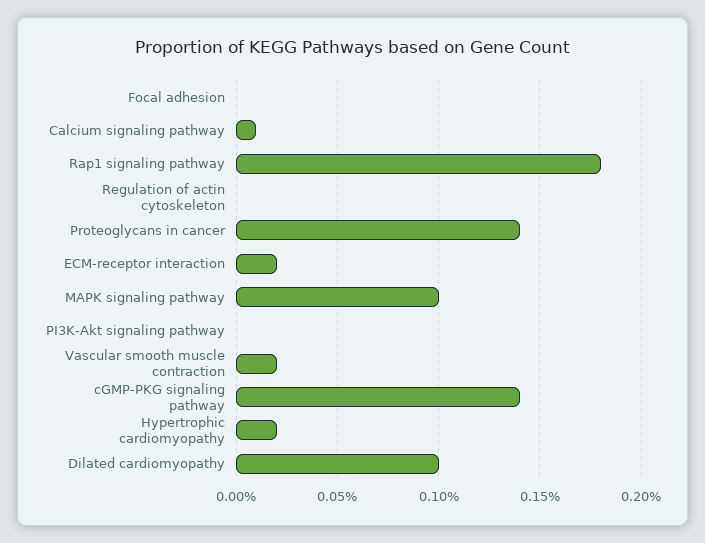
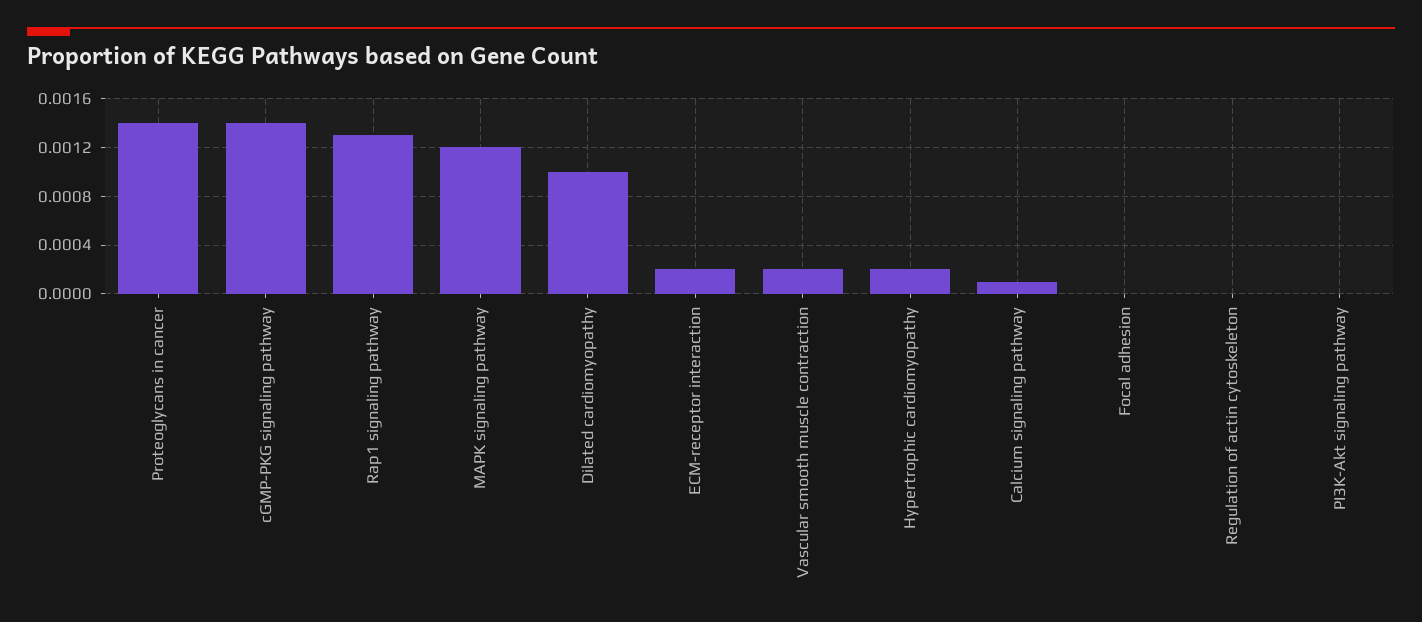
Rap1 signaling pathway: 0.0018 -> 0.0013
MAPK signaling pathway: 0.001 -> 0.0012

